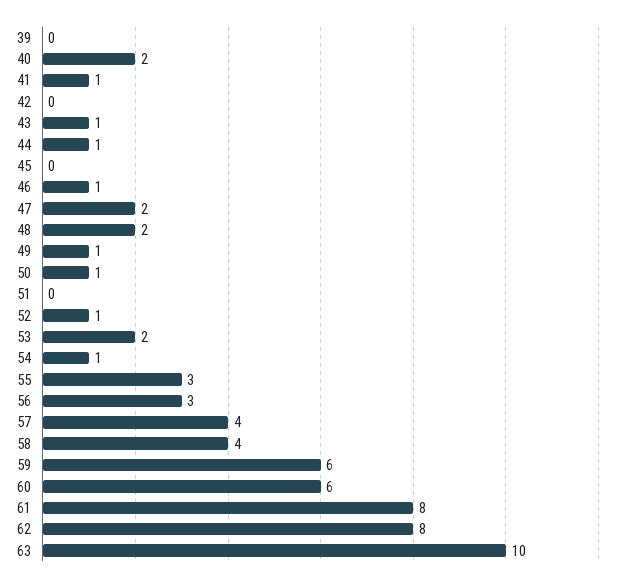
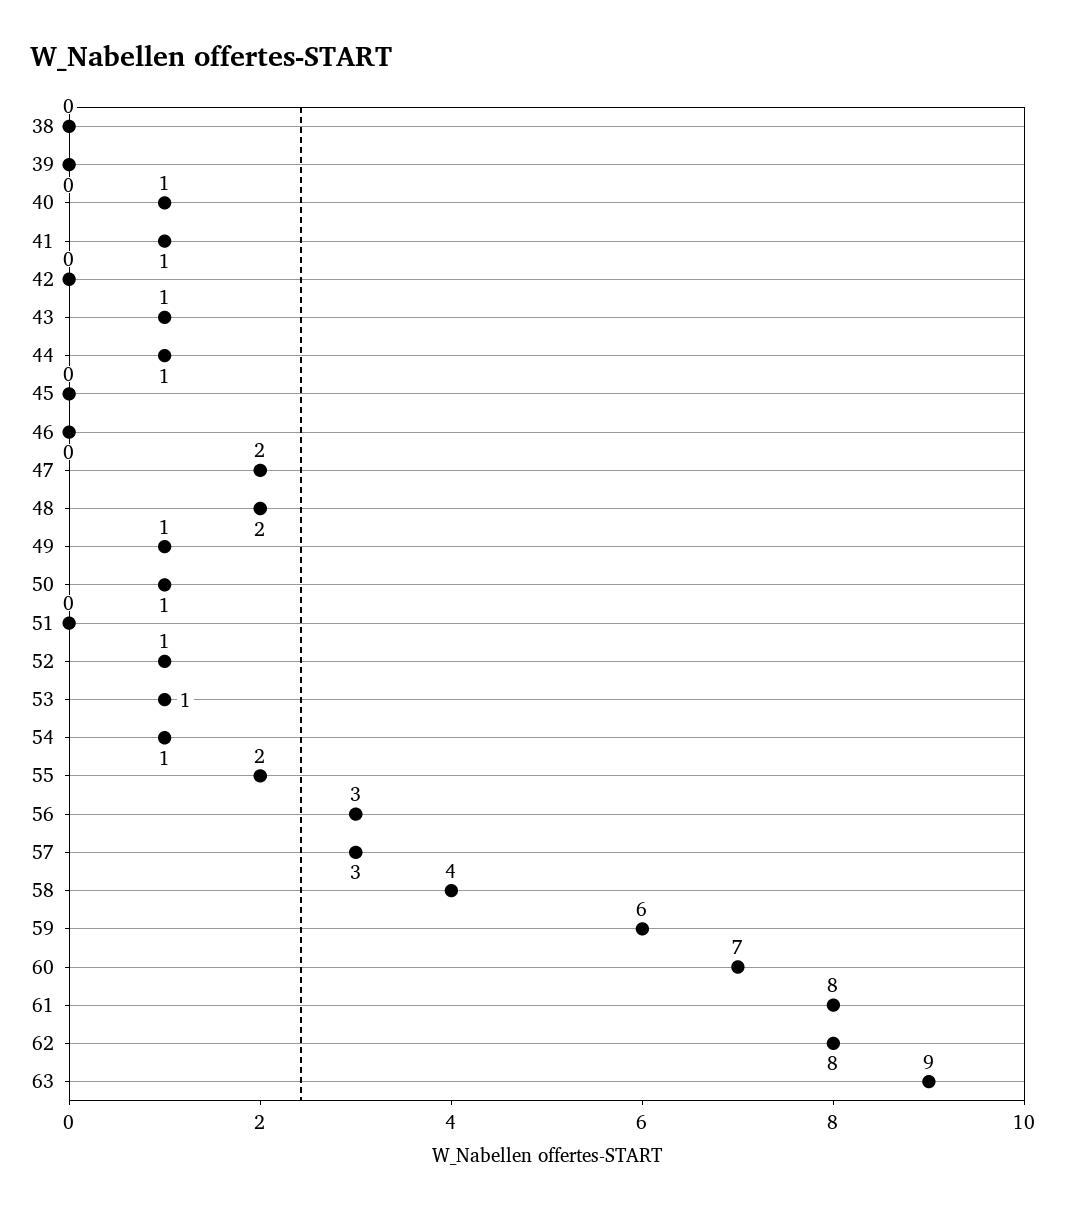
40: 2 -> 1
46: 1 -> 0
53: 2 -> 1
55: 3 -> 2
57: 4 -> 3
60: 6 -> 7
63: 10 -> 9
38: none -> 0

